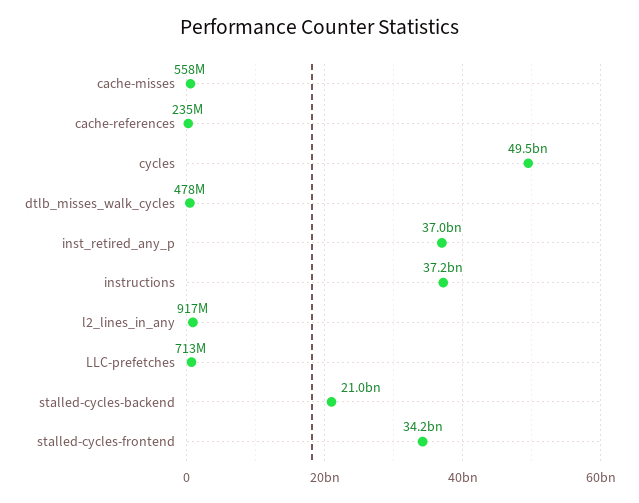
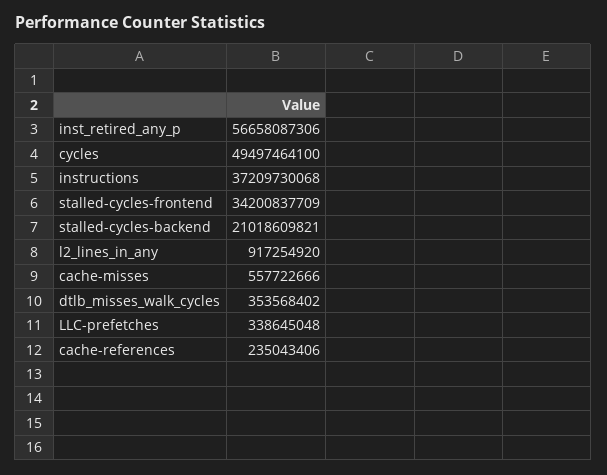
dtlb_misses_walk_cycles: 478000000 -> 353568402
inst_retired_any_p: 37000000000 -> 56658087306
LLC-prefetches: 713000000 -> 338645048

